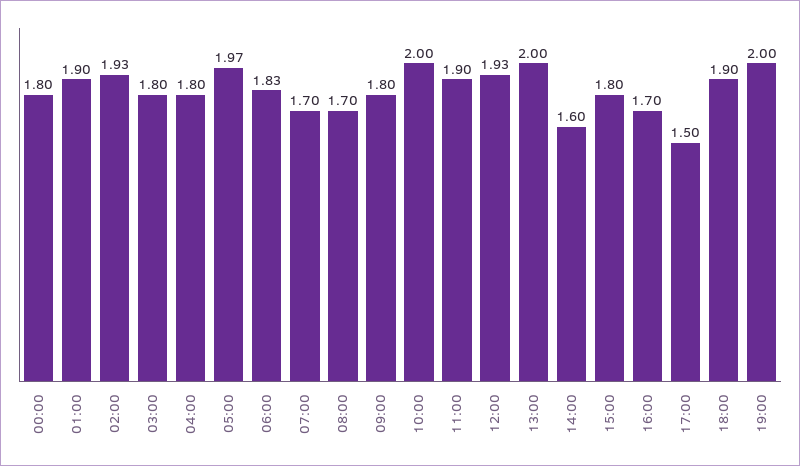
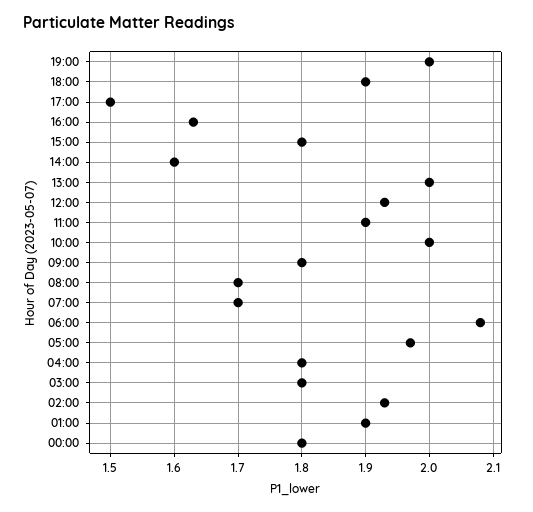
06:00: 1.83 -> 2.08
16:00: 1.7 -> 1.63

